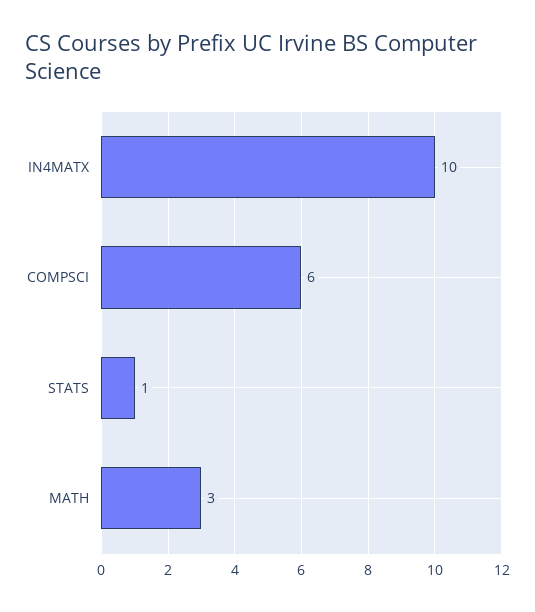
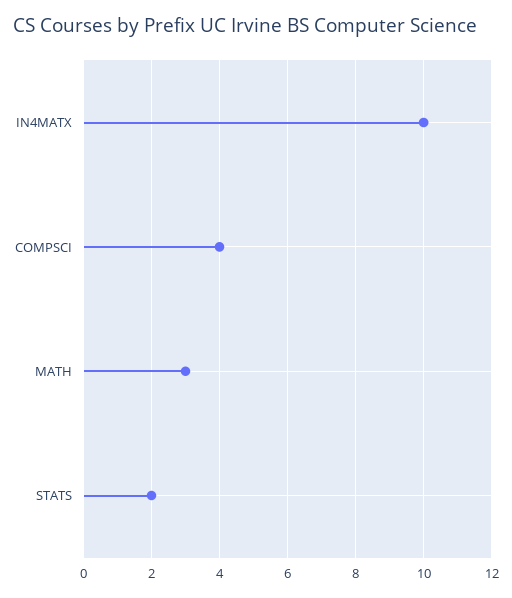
COMPSCI: 6 -> 4
STATS: 1 -> 2

